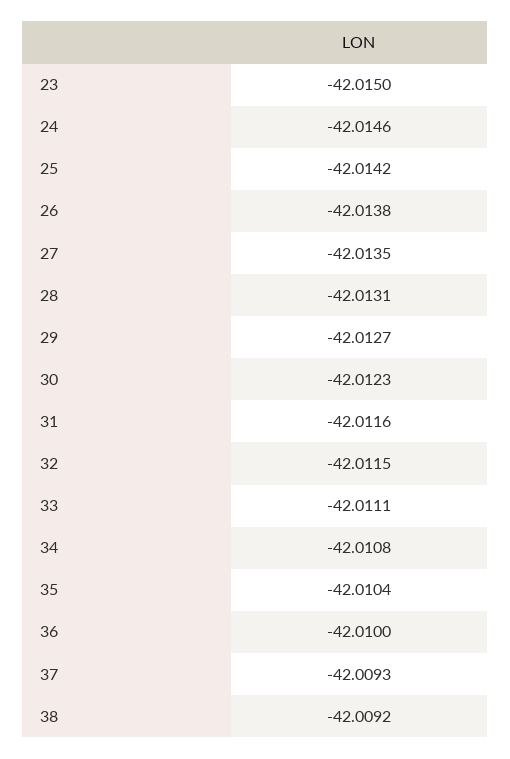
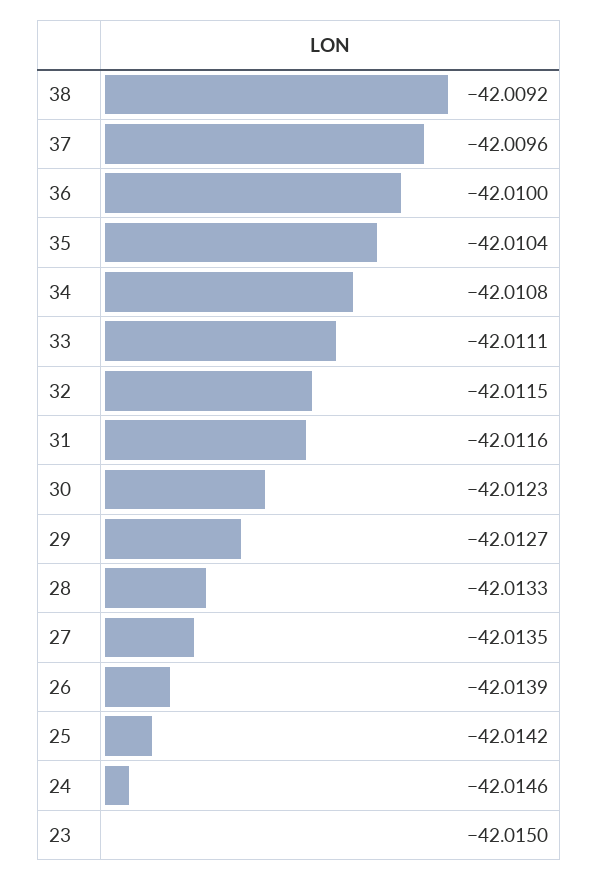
26: -42.0138 -> -42.0139
28: -42.0131 -> -42.0133
37: -42.0093 -> -42.0096

